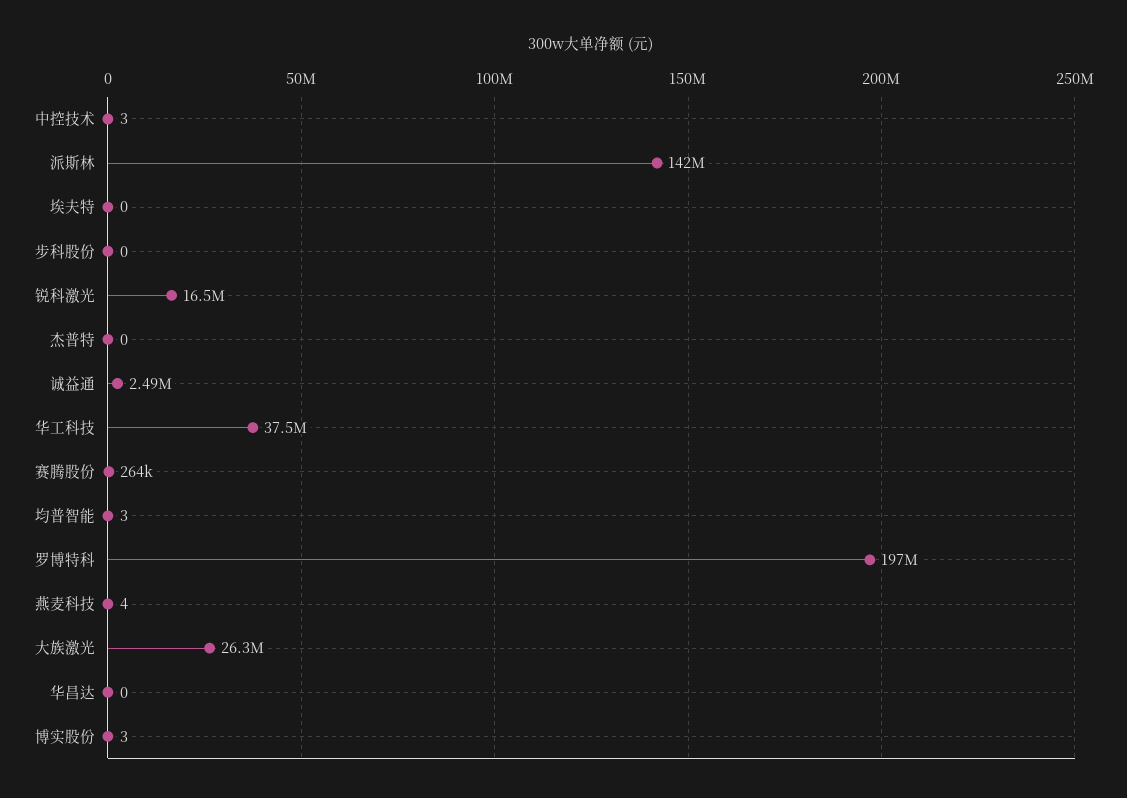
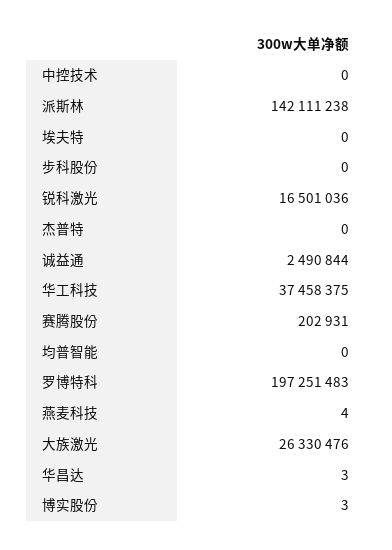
中控技术: 3 -> 0
赛腾股份: 264000 -> 202931
均普智能: 3 -> 0
华昌达: 0 -> 3

